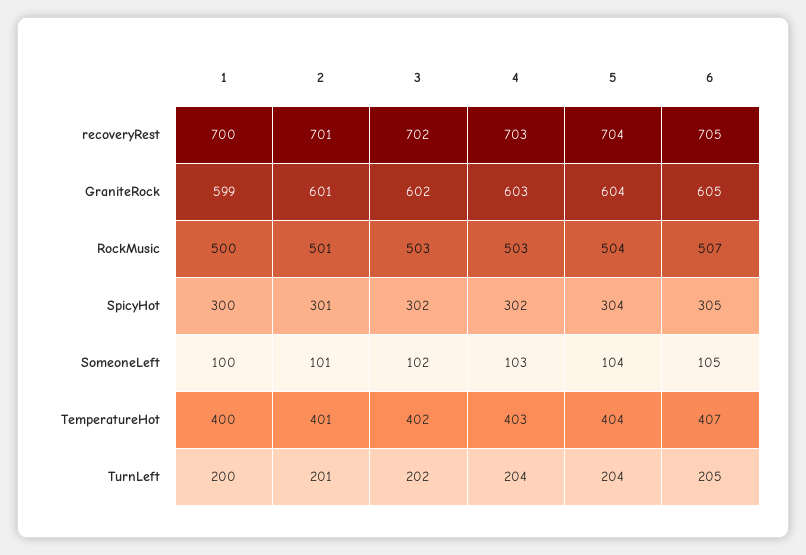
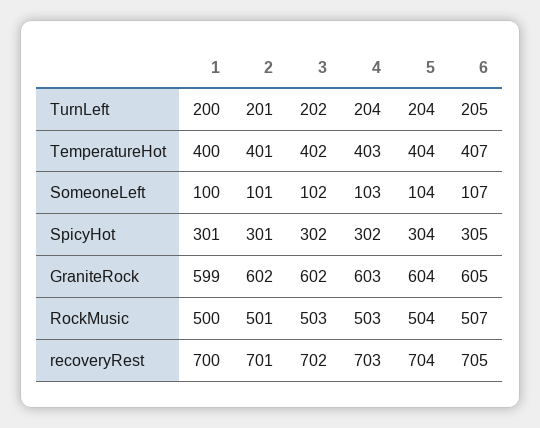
2, GraniteRock: 601 -> 602
1, SpicyHot: 300 -> 301
6, SomeoneLeft: 105 -> 107

